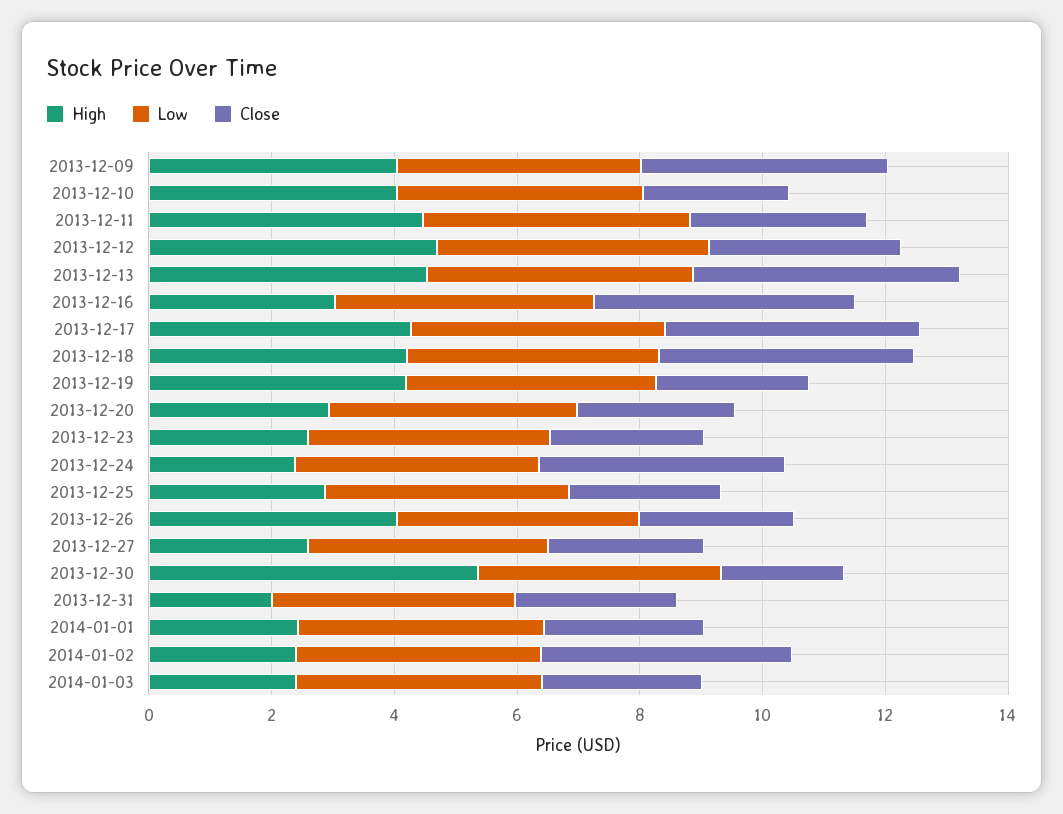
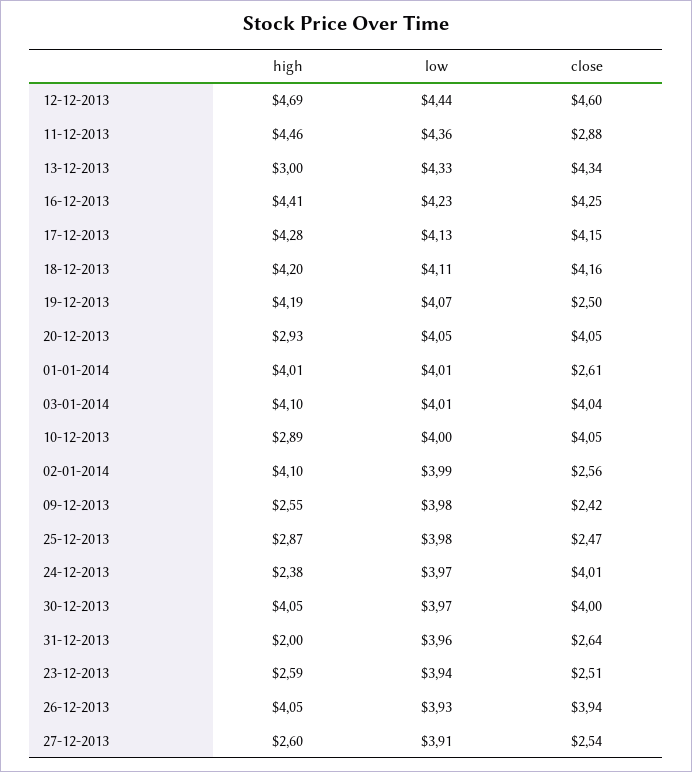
High, 2013-12-09: 4 -> 2.55
Close, 2013-12-09: 4 -> 2.42
High, 2013-12-10: 4 -> 2.89
Close, 2013-12-10: 2.5 -> 4.05
Close, 2013-12-12: 3 -> 4.6
High, 2013-12-13: 4.5 -> 3
High, 2013-12-16: 3 -> 4.41
Close, 2013-12-20: 2.5 -> 4.05
Close, 2013-12-26: 2.5 -> 3.94
High, 2013-12-30: 5.5 -> 4.05
Close, 2013-12-30: 2 -> 4
High, 2014-01-01: 2.5 -> 4.01
High, 2014-01-02: 2.5 -> 4.1
Close, 2014-01-02: 4 -> 2.56
High, 2014-01-03: 2.5 -> 4.1
Close, 2014-01-03: 2.5 -> 4.04

